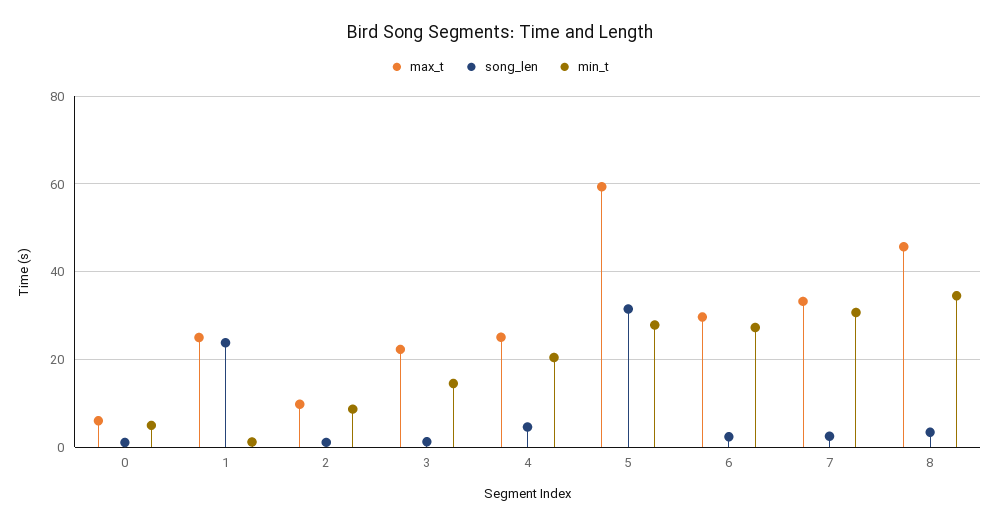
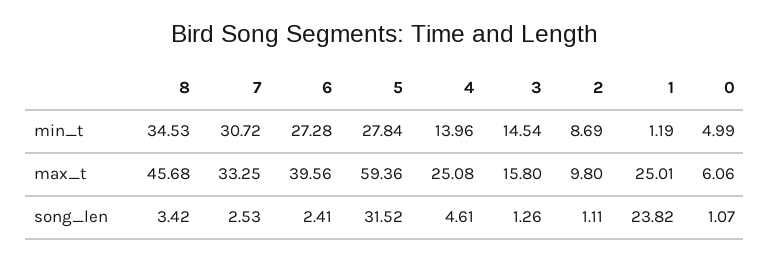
max_t, 3: 22 -> 15.8
min_t, 4: 20 -> 13.96
max_t, 6: 30 -> 39.56

